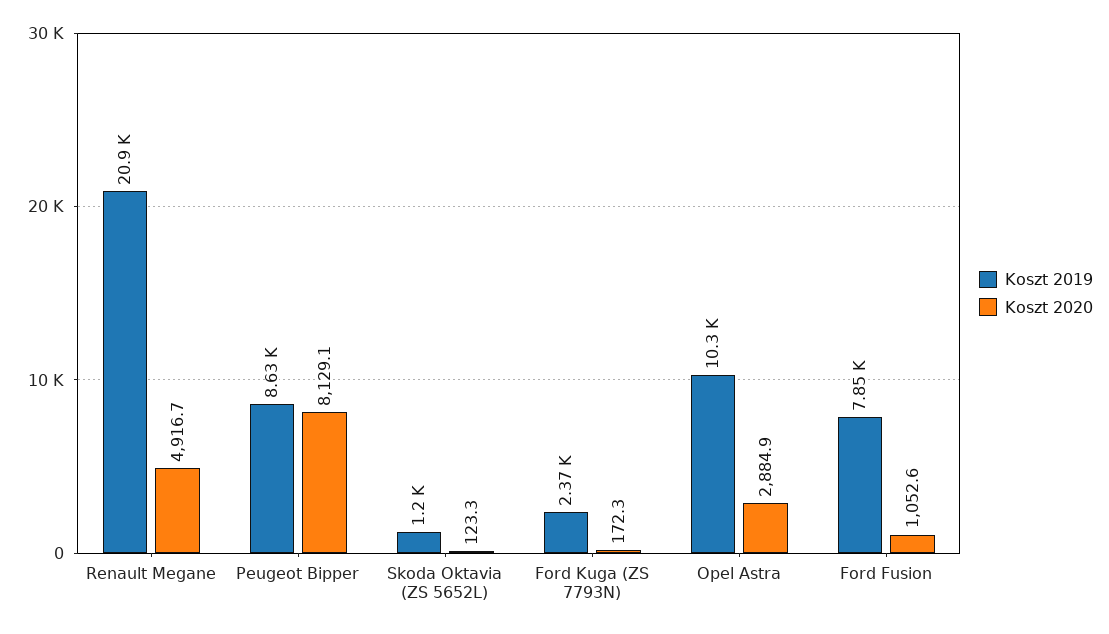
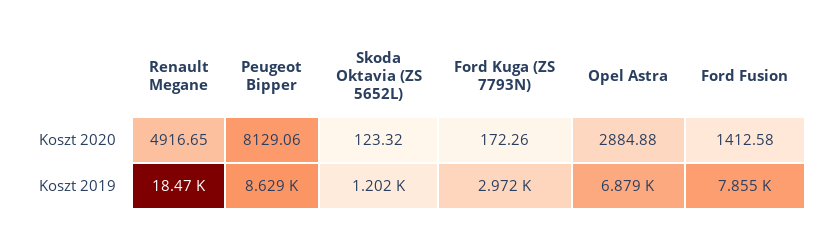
Koszt 2019, Renault Megane: 20900 -> 18470
Koszt 2019, Ford Kuga (ZS 7793N): 2370 -> 2972
Koszt 2019, Opel Astra: 10300 -> 6879
Koszt 2020, Ford Fusion: 1052.6 -> 1412.58

